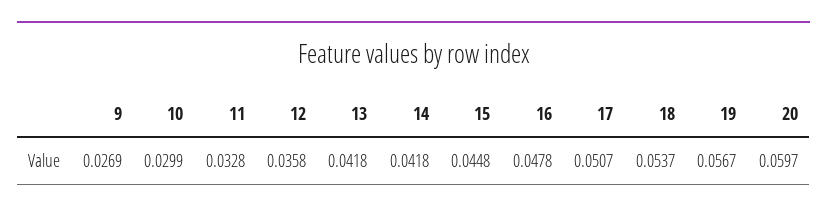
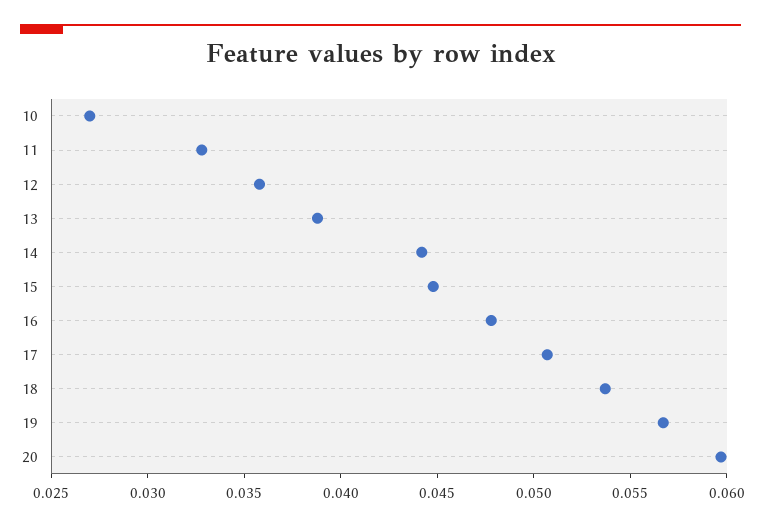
9: 0.0269 -> none
10: 0.0299 -> 0.027
13: 0.0418 -> 0.039
14: 0.0418 -> 0.044

